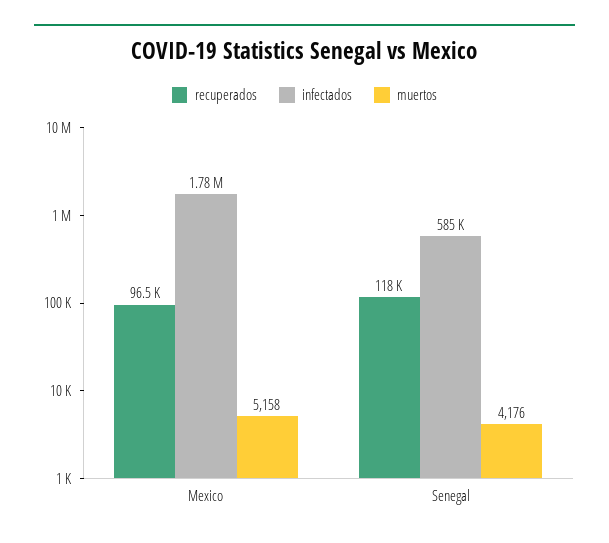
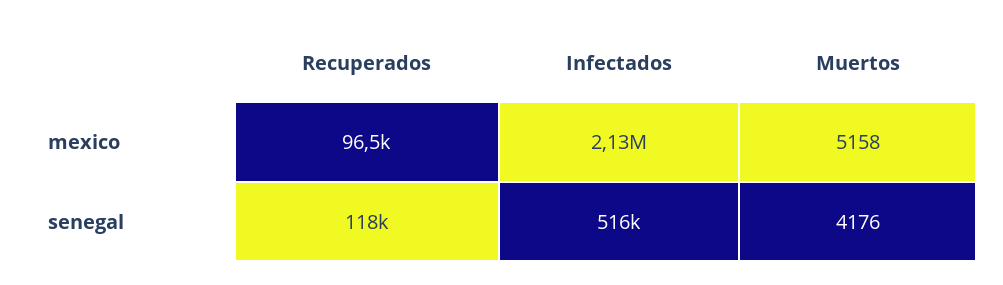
infectados, Mexico: 1780000 -> 2130000
infectados, Senegal: 585000 -> 516000

